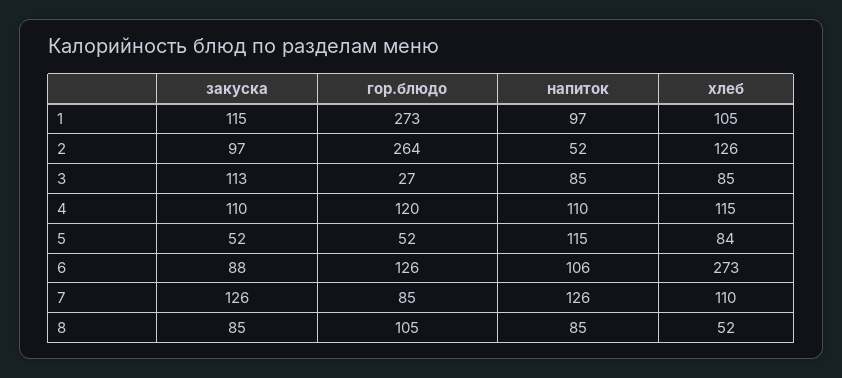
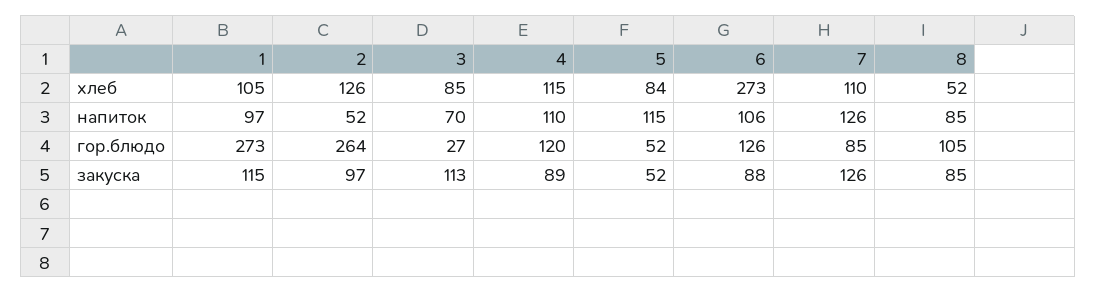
напиток, 3: 85 -> 70
закуска, 4: 110 -> 89

